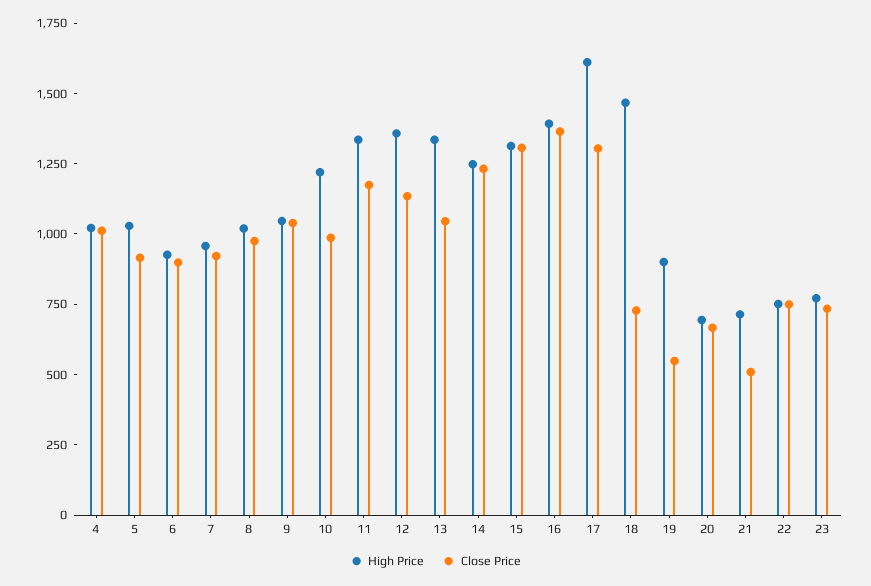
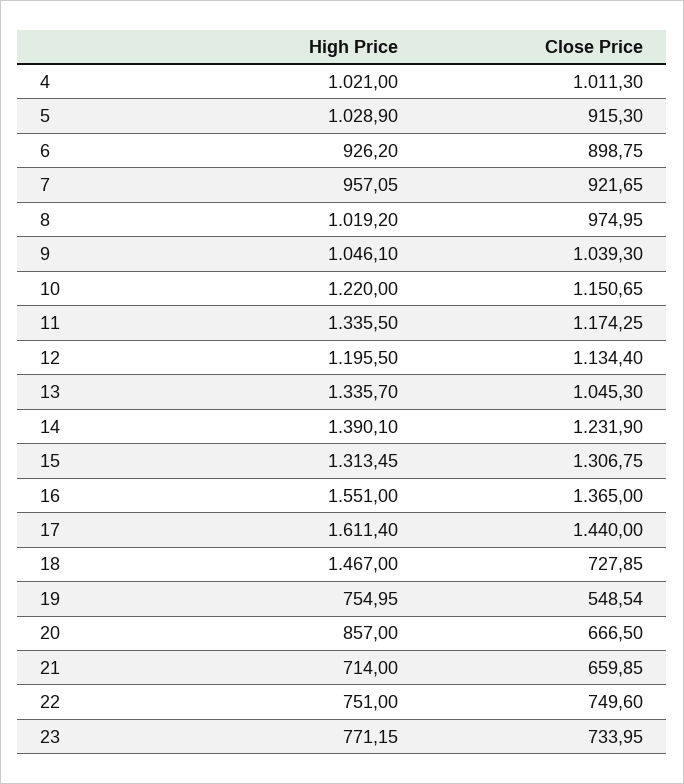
Close Price, 10: 1000 -> 1150.65
High Price, 12: 1350 -> 1195.5
High Price, 14: 1250 -> 1390.1
High Price, 16: 1400 -> 1551
Close Price, 17: 1300 -> 1440
High Price, 19: 900 -> 754.95
High Price, 20: 700 -> 857
Close Price, 21: 500 -> 659.85

